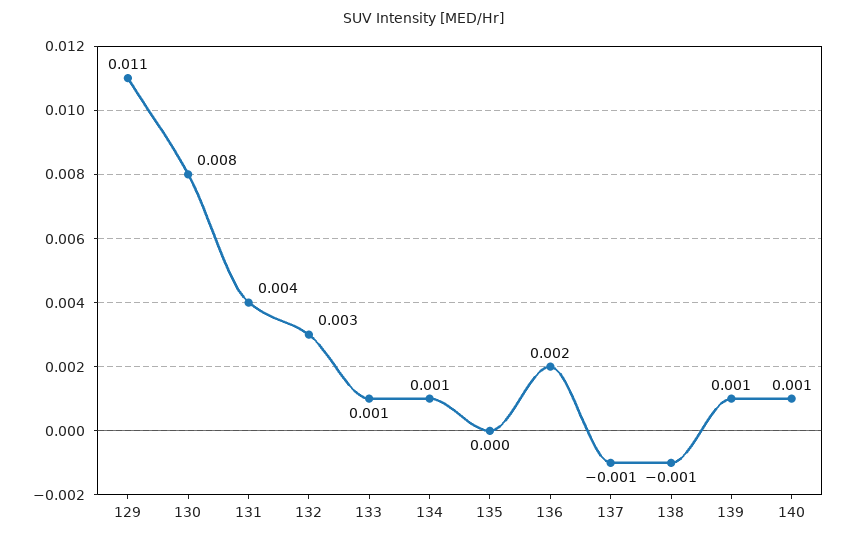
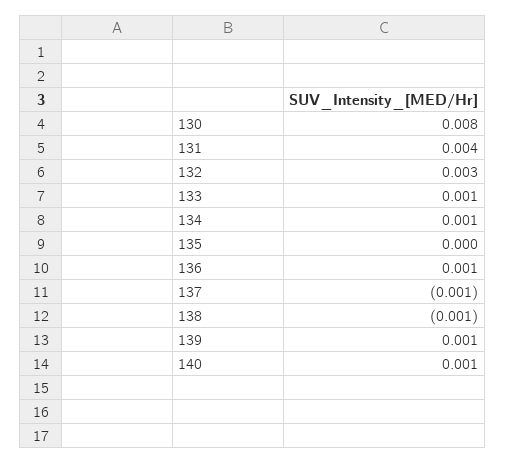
129: 0.011 -> none
136: 0.002 -> 0.001

